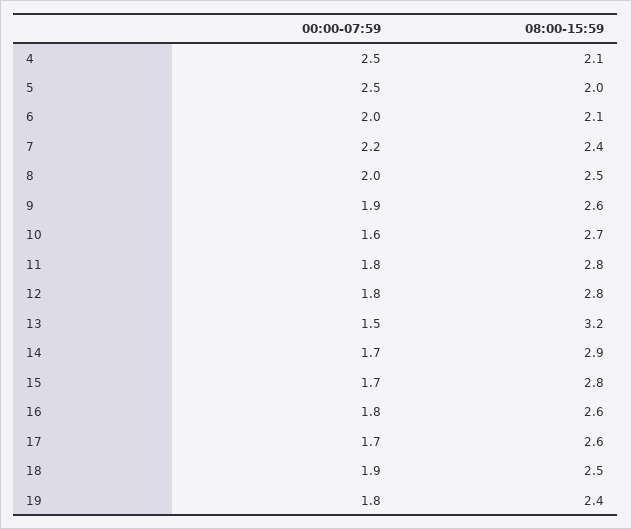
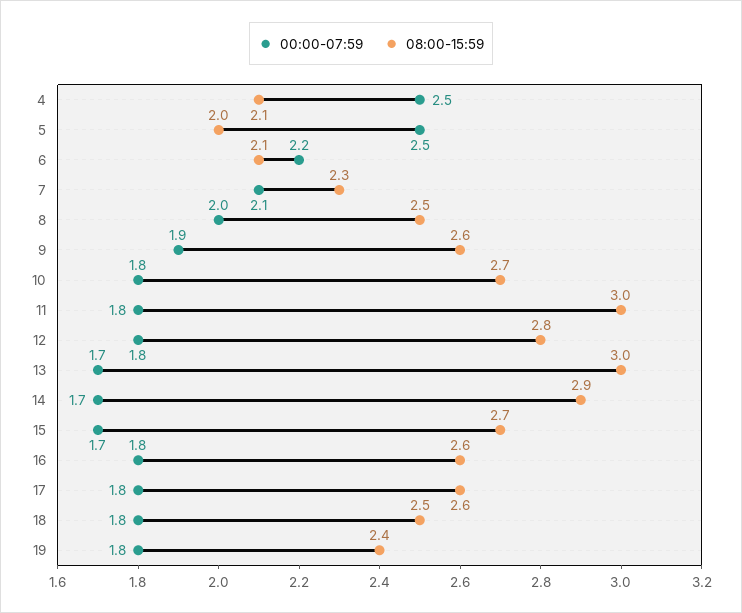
00:00-07:59, 6: 2 -> 2.2
00:00-07:59, 7: 2.2 -> 2.1
08:00-15:59, 7: 2.4 -> 2.3
00:00-07:59, 10: 1.6 -> 1.8
08:00-15:59, 11: 2.8 -> 3
00:00-07:59, 13: 1.5 -> 1.7
08:00-15:59, 13: 3.2 -> 3
08:00-15:59, 15: 2.8 -> 2.7
00:00-07:59, 17: 1.7 -> 1.8
00:00-07:59, 18: 1.9 -> 1.8

